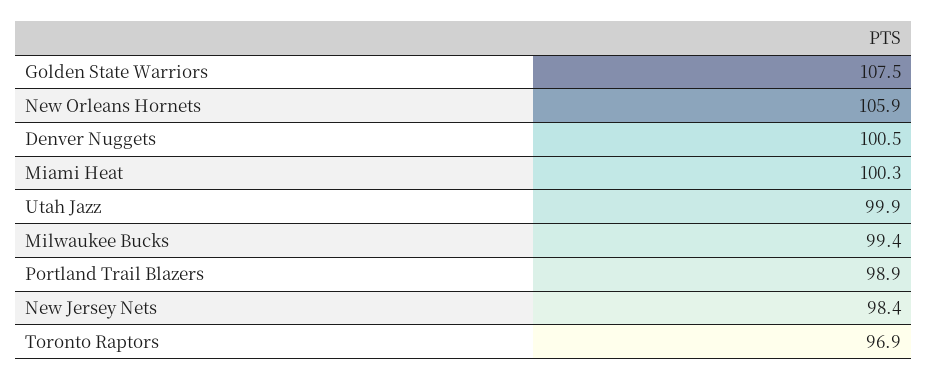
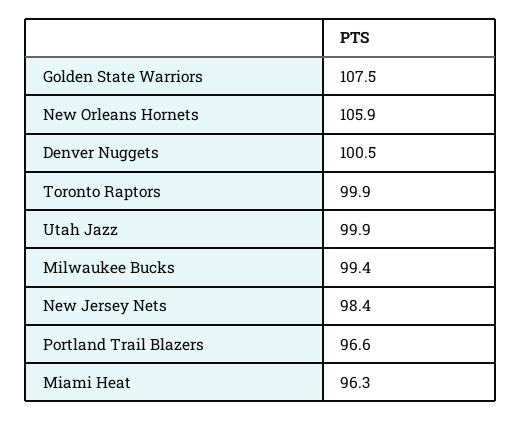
Miami Heat: 100.3 -> 96.3
Portland Trail Blazers: 98.9 -> 96.6
Toronto Raptors: 96.9 -> 99.9

